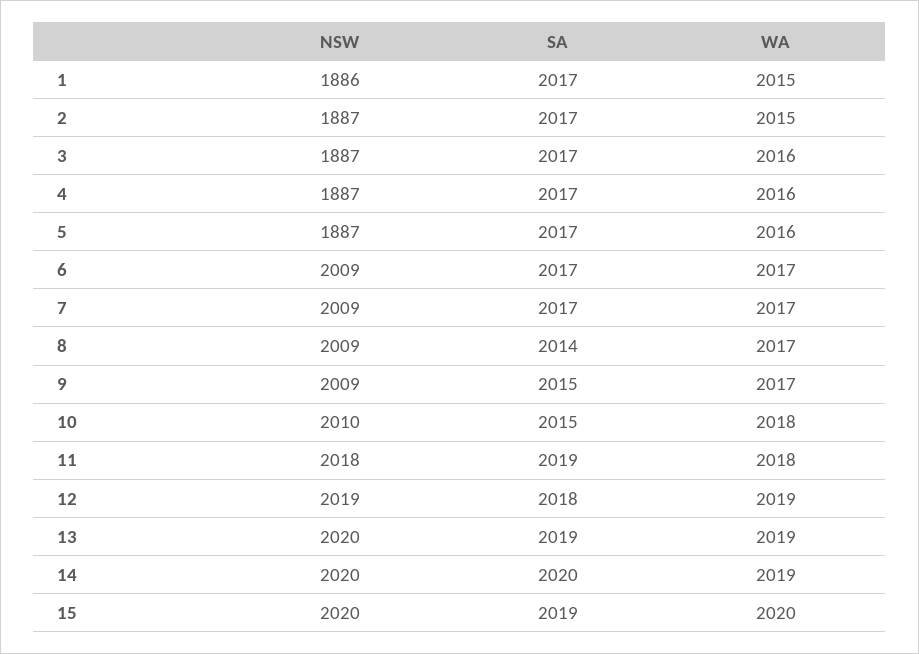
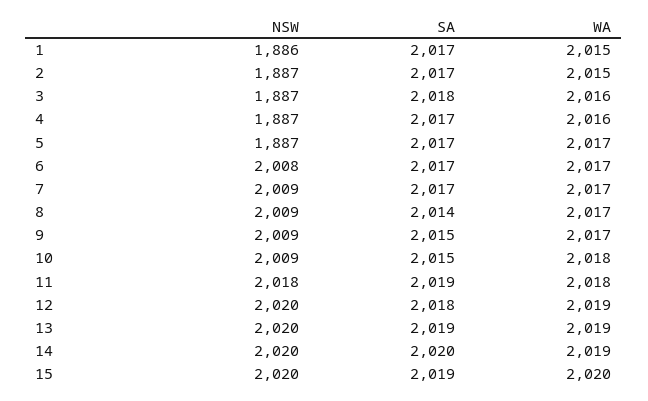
SA, 3: 2017 -> 2018
WA, 5: 2016 -> 2017
NSW, 6: 2009 -> 2008
NSW, 10: 2010 -> 2009
NSW, 12: 2019 -> 2020

